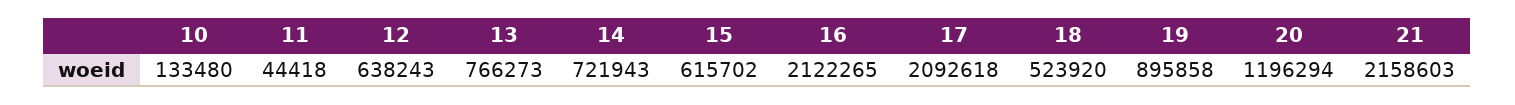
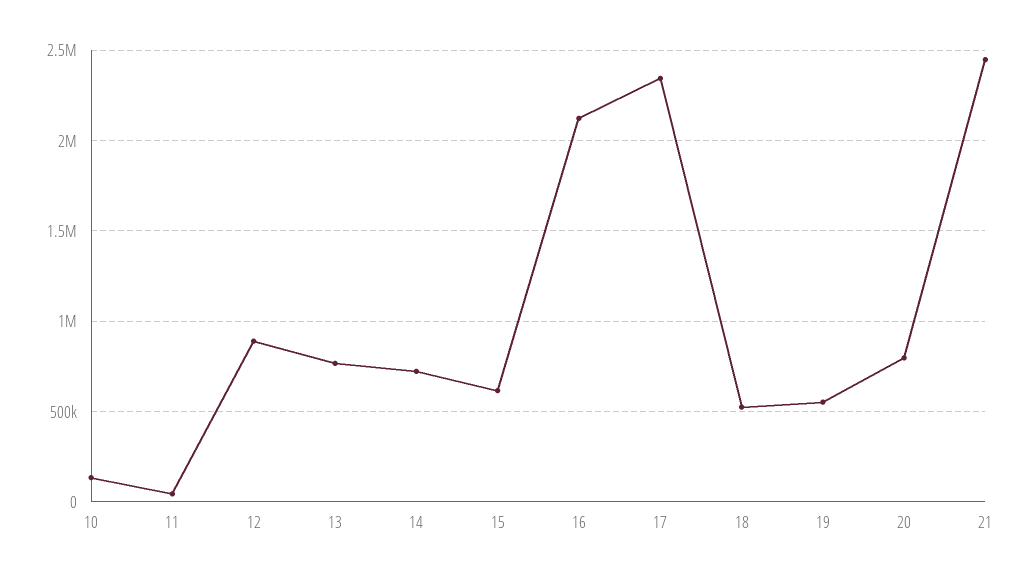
12: 638243 -> 900000
17: 2092618 -> 2350000
19: 895858 -> 550000
20: 1196294 -> 800000
21: 2158603 -> 2450000

